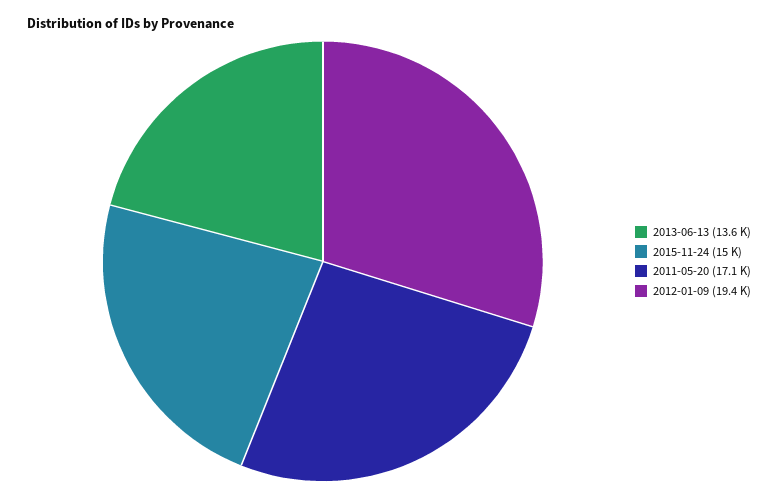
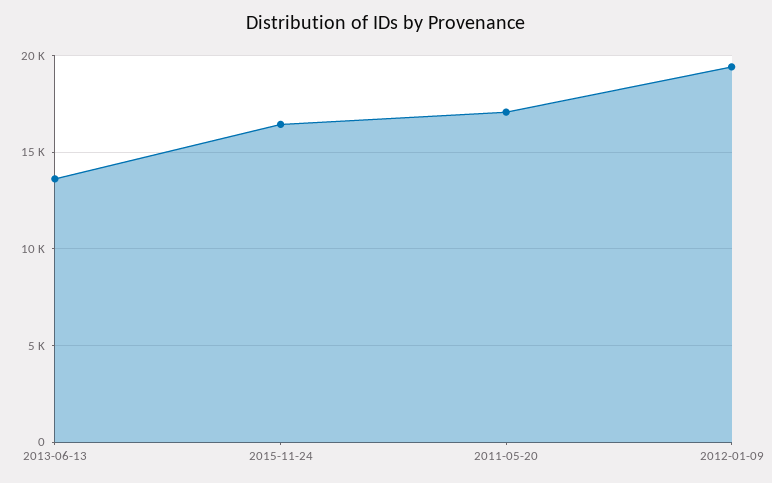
2015-11-24: 15000 -> 16500

